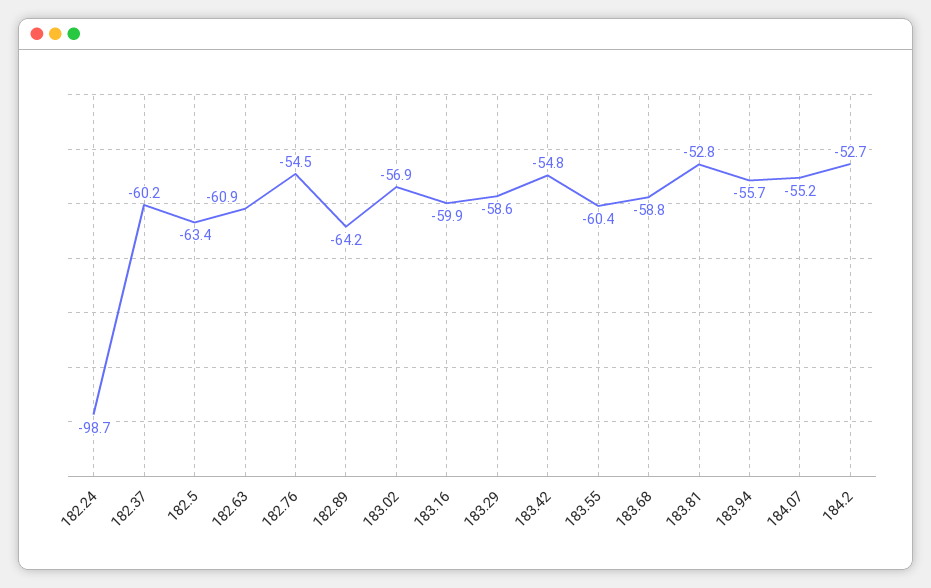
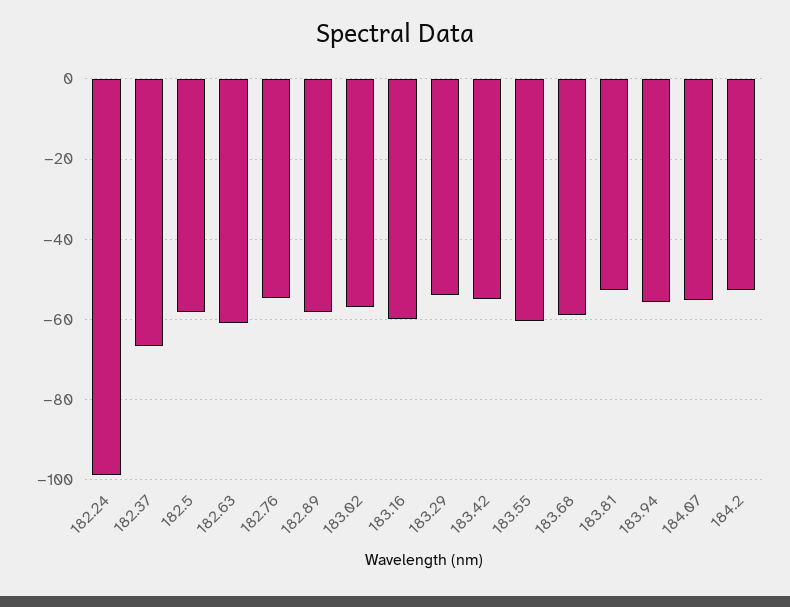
182.37: -60.2 -> -66
182.5: -63.4 -> -58
182.89: -64.2 -> -58
183.29: -58.6 -> -54

